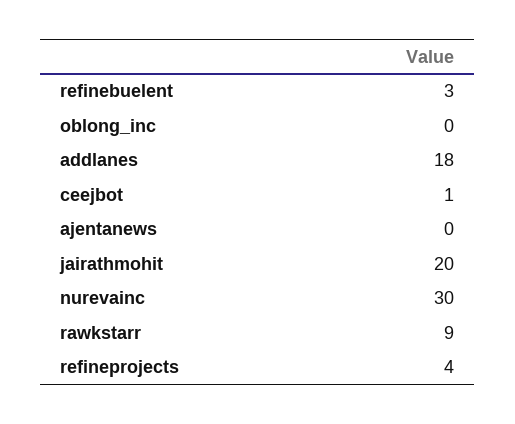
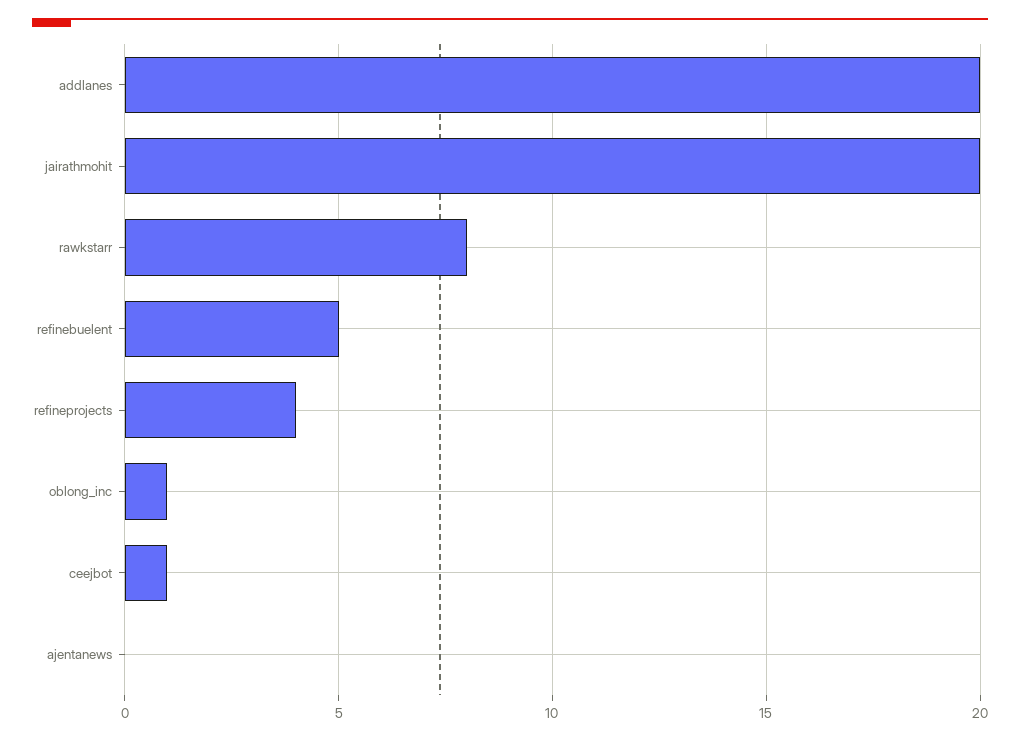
refinebuelent: 3 -> 5
oblong_inc: 0 -> 1
addlanes: 18 -> 20
nurevainc: 30 -> none
rawkstarr: 9 -> 8

